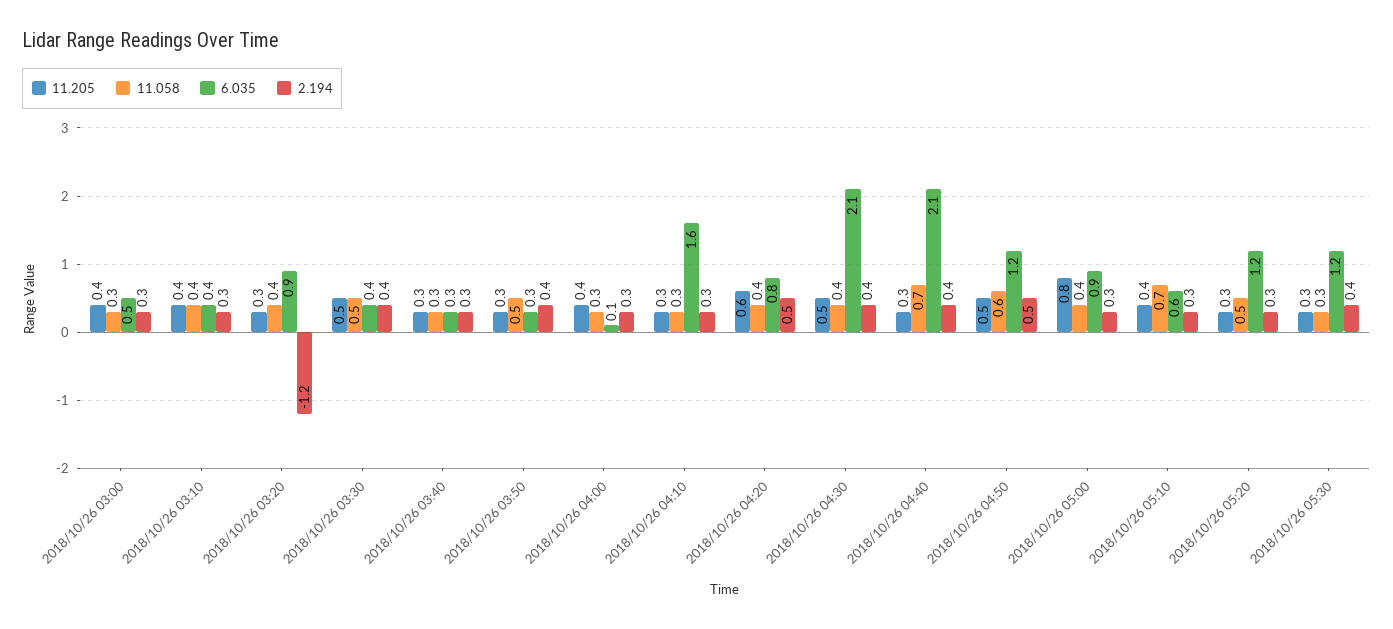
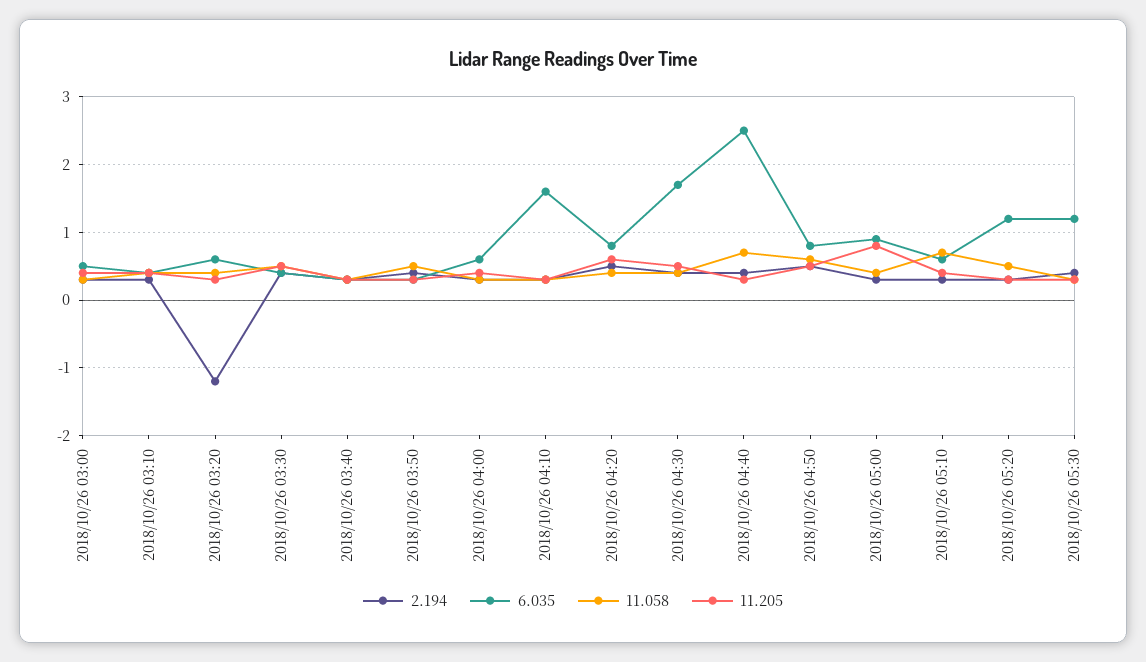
6.035, 2018/10/26 03:20: 0.9 -> 0.6
6.035, 2018/10/26 04:00: 0.1 -> 0.6
6.035, 2018/10/26 04:30: 2.1 -> 1.7
6.035, 2018/10/26 04:40: 2.1 -> 2.5
6.035, 2018/10/26 04:50: 1.2 -> 0.8

